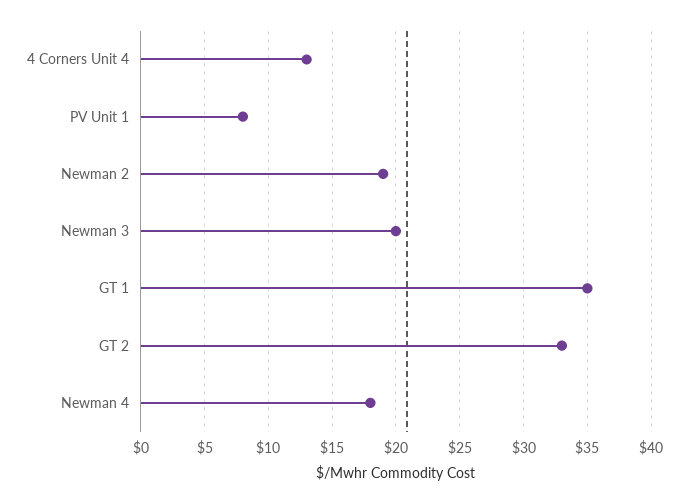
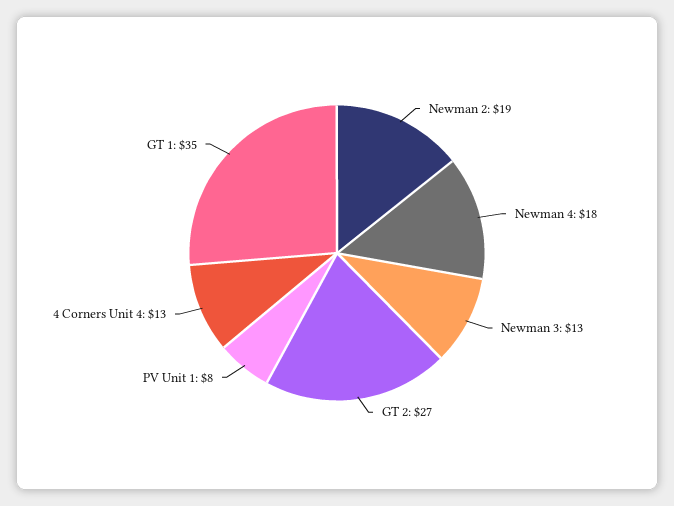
Newman 3: 20 -> 13
GT 2: 33 -> 27

